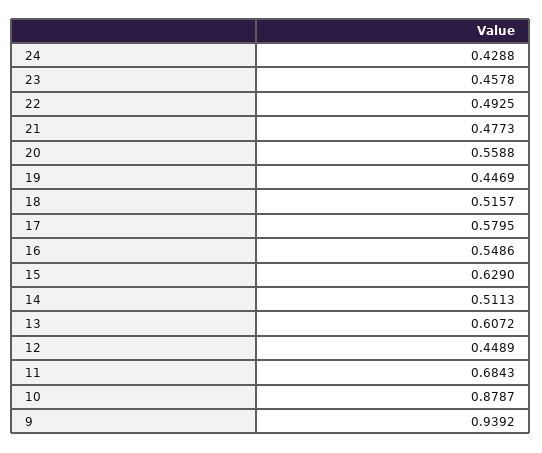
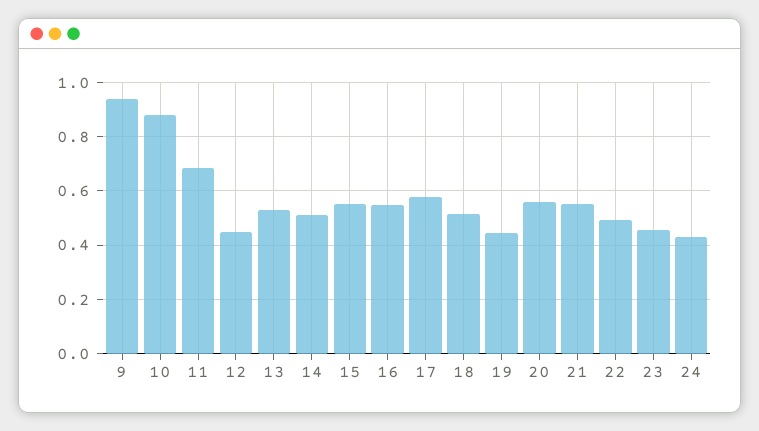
21: 0.4773 -> 0.55
15: 0.629 -> 0.55
13: 0.6072 -> 0.525

